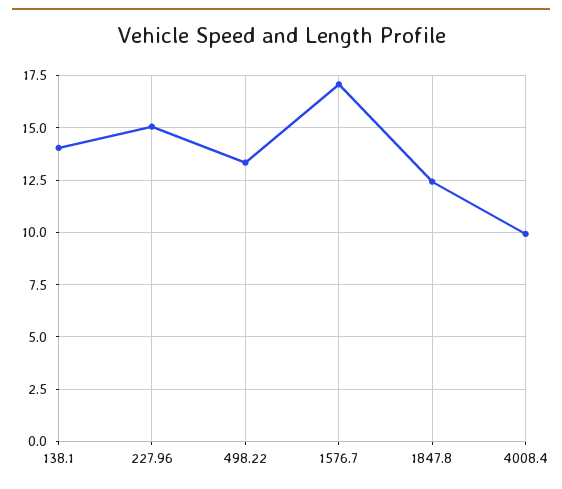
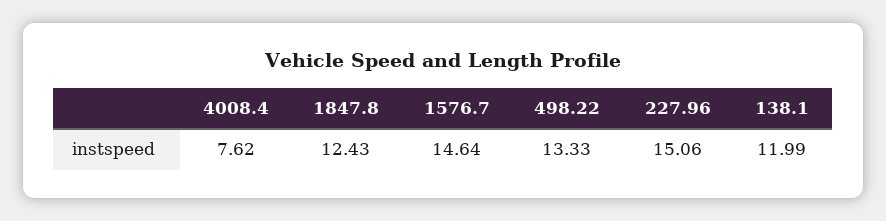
138.1: 14 -> 11.99
1576.7: 17 -> 14.64
4008.4: 10 -> 7.62

